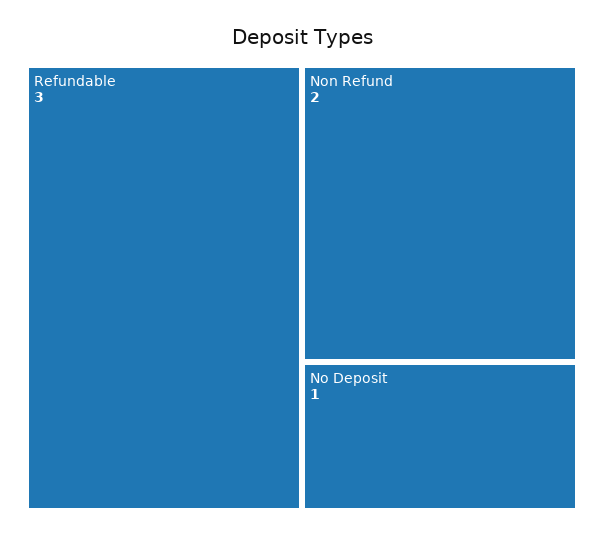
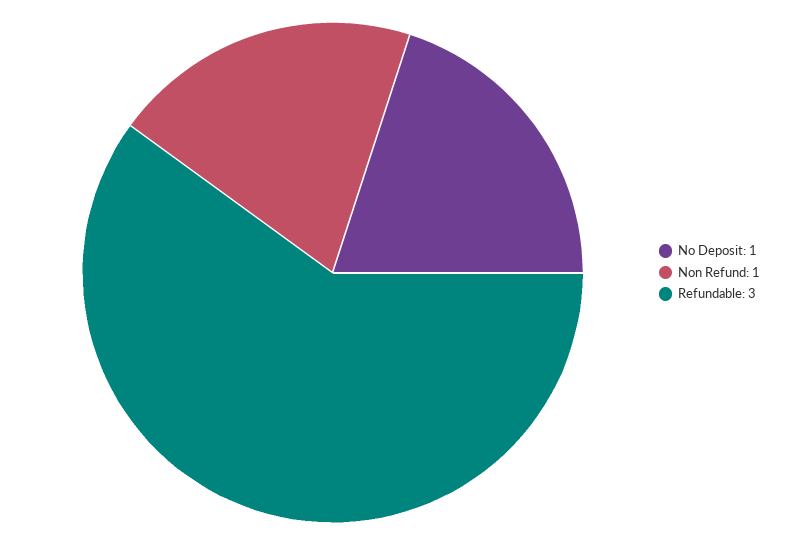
Non Refund: 2 -> 1

